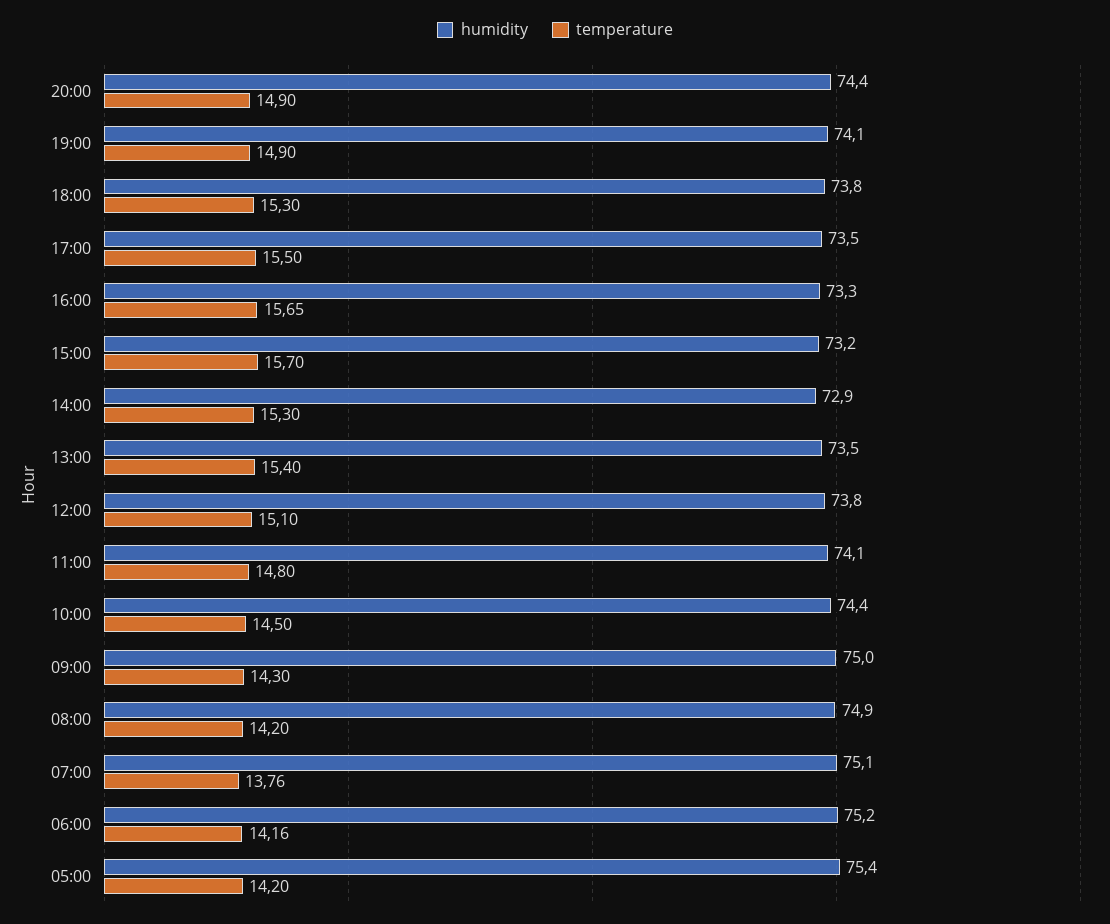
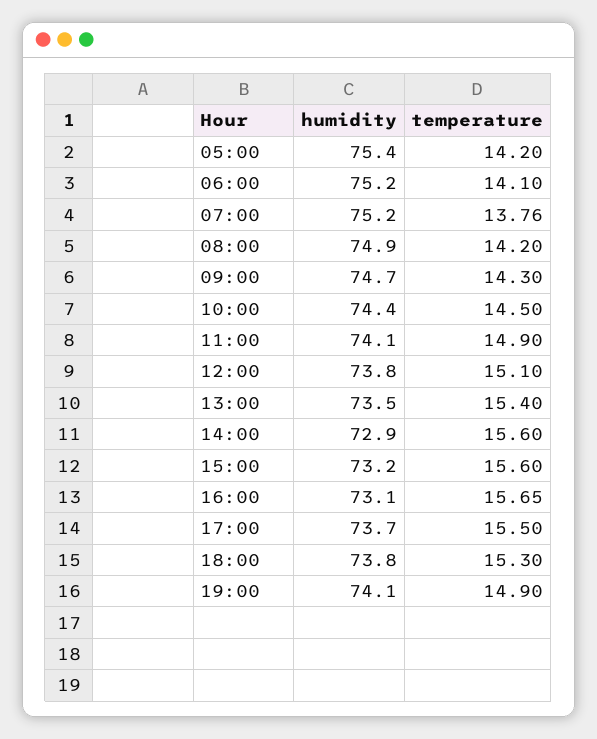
humidity, 20:00: 74.4 -> none
temperature, 20:00: 14.9 -> none
humidity, 17:00: 73.5 -> 73.7
humidity, 16:00: 73.3 -> 73.1
temperature, 15:00: 15.7 -> 15.6
temperature, 14:00: 15.3 -> 15.6
temperature, 11:00: 14.8 -> 14.9
humidity, 09:00: 75 -> 74.7
humidity, 07:00: 75.1 -> 75.2
temperature, 06:00: 14.16 -> 14.1

